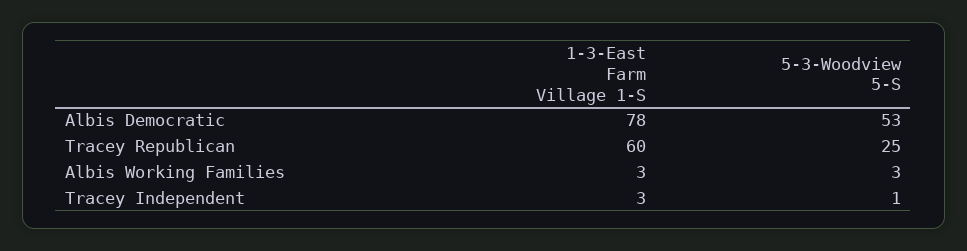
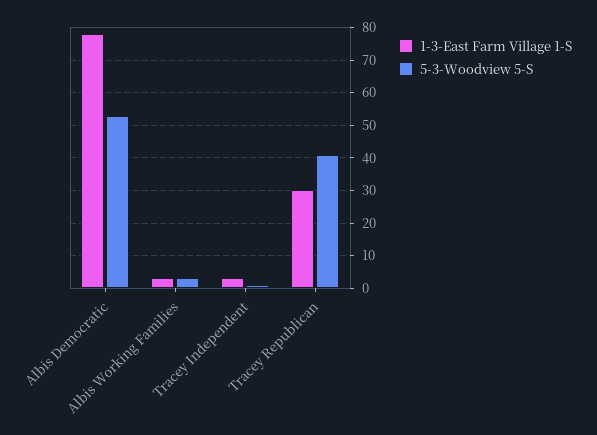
1-3-East Farm Village 1-S, Tracey Republican: 60 -> 30
5-3-Woodview 5-S, Tracey Republican: 25 -> 40

